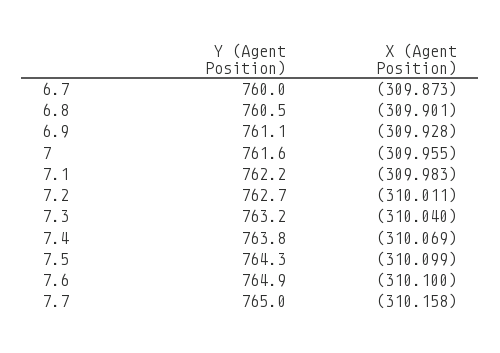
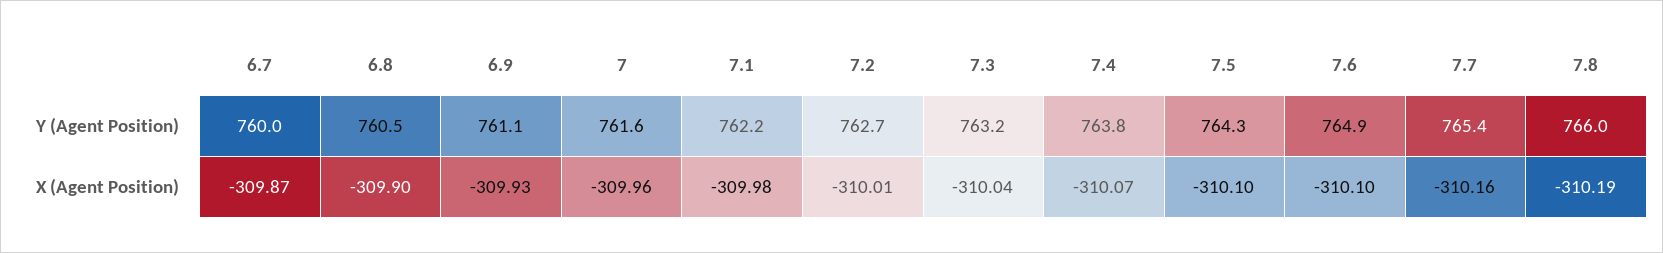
Y (Agent Position), 7.7: 765 -> 765.4
Y (Agent Position), 7.8: none -> 766
X (Agent Position), 7.8: none -> -310.19

